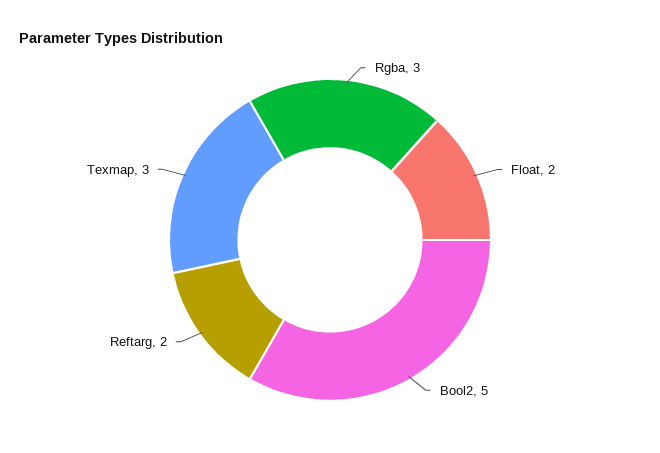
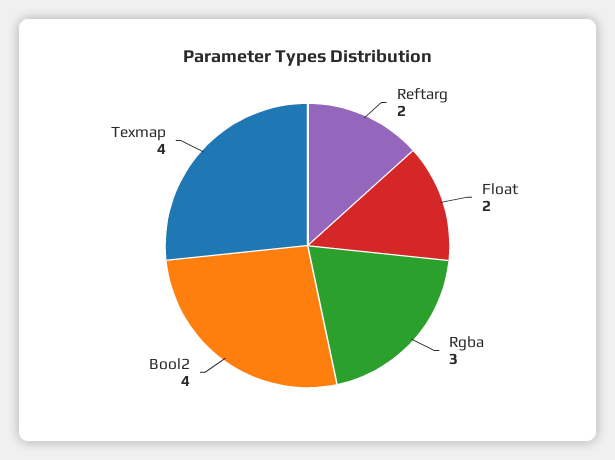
Bool2: 5 -> 4
Texmap: 3 -> 4

